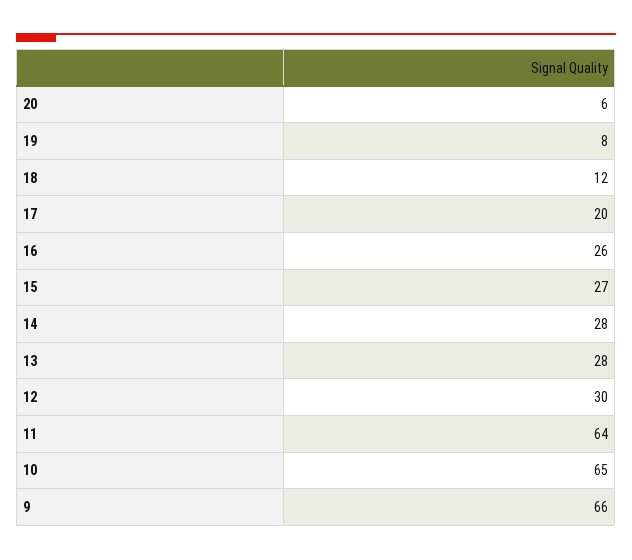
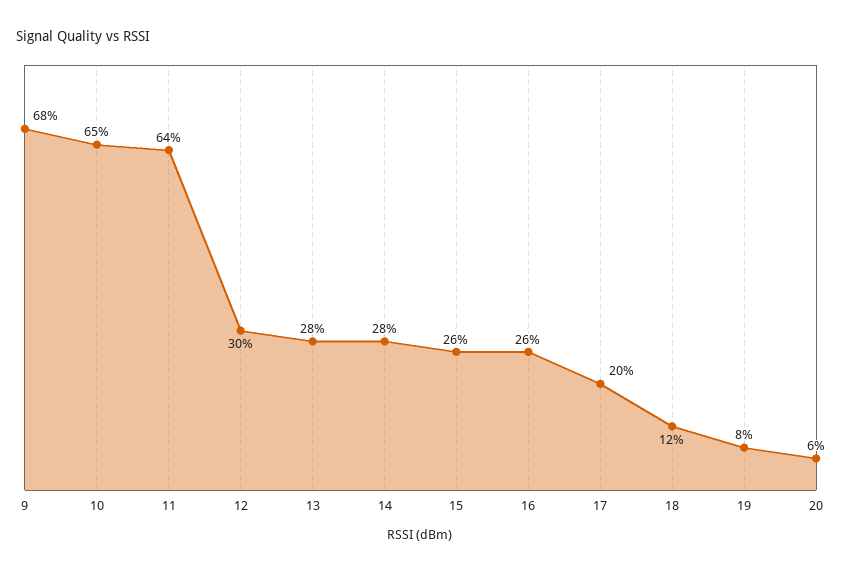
15: 27 -> 26
9: 66 -> 68

